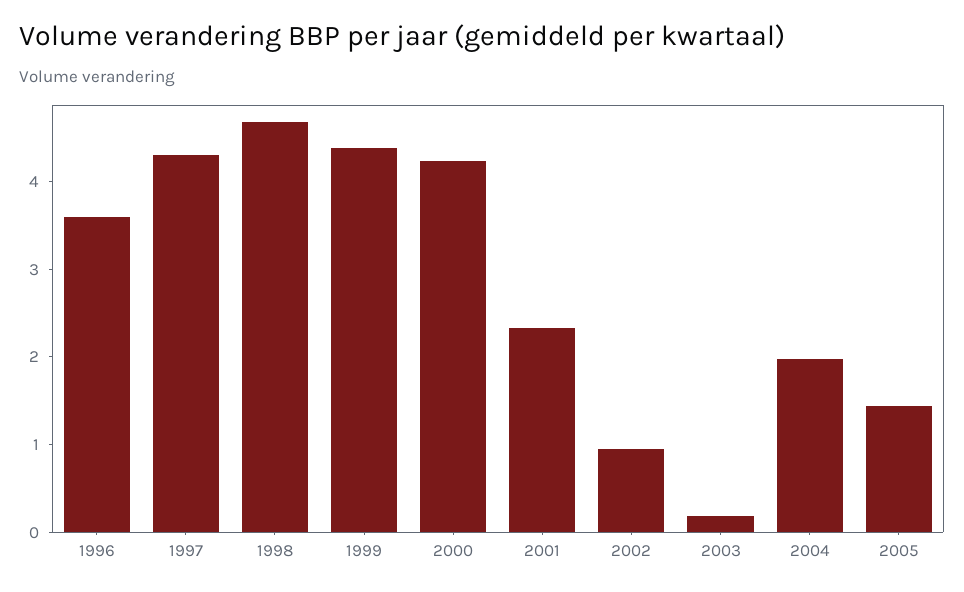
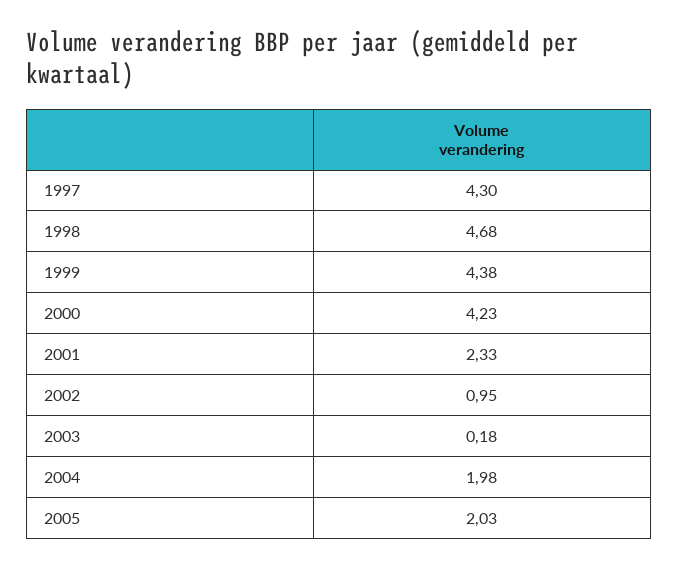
1996: 3.6 -> none
2005: 1.4 -> 2.03

